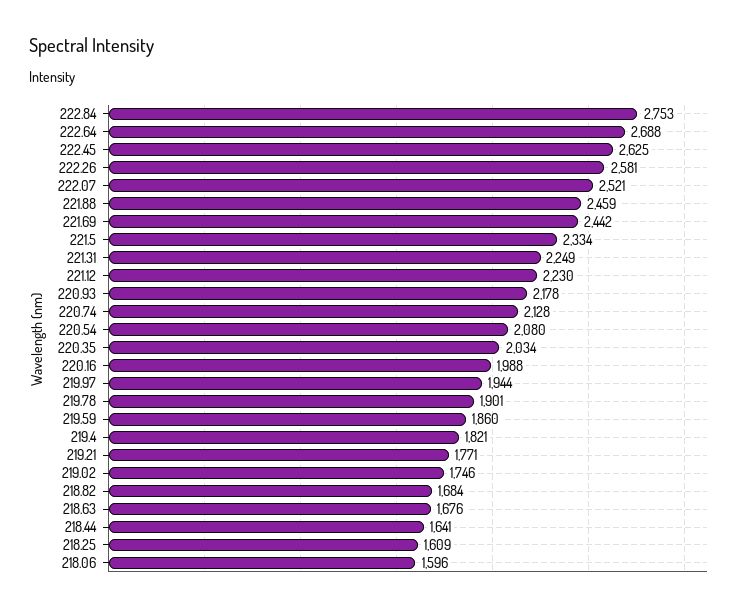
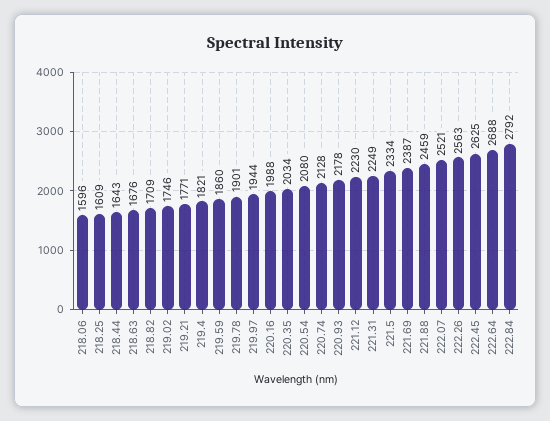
222.84: 2753 -> 2792
222.26: 2581 -> 2563
221.69: 2442 -> 2387
218.82: 1684 -> 1709
218.44: 1641 -> 1643

